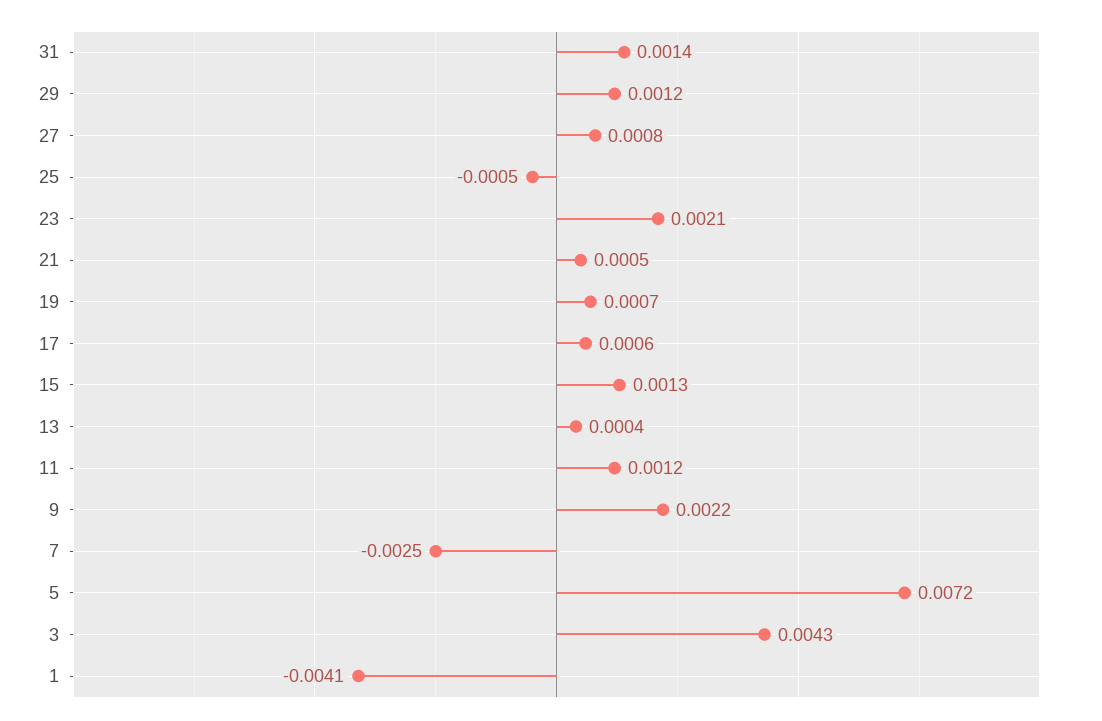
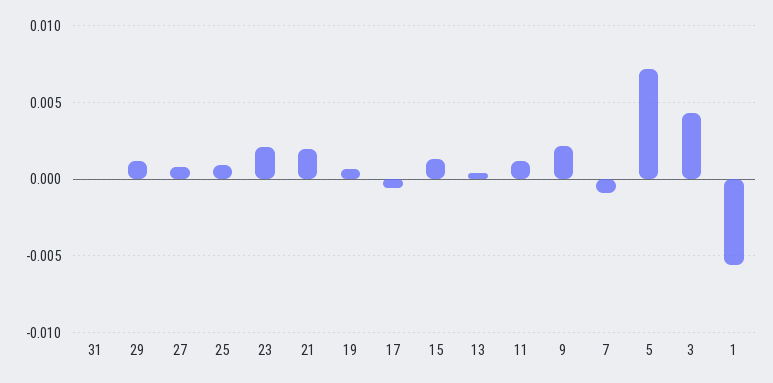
31: 0.0014 -> 0
25: -0.0005 -> 0.001
21: 0.0005 -> 0.002
17: 0.0006 -> -0.0005
7: -0.0025 -> -0.001
1: -0.0041 -> -0.0055

